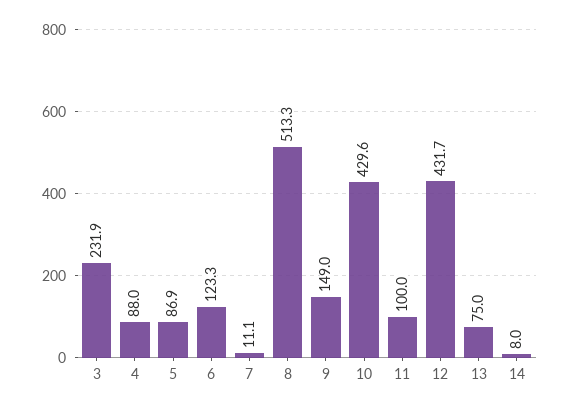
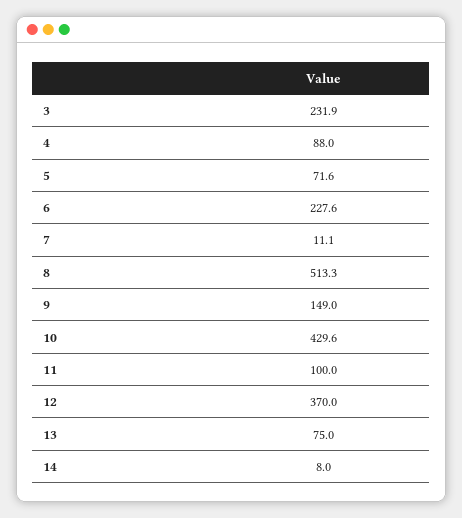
5: 86.9 -> 71.6
6: 123.3 -> 227.6
12: 431.7 -> 370

